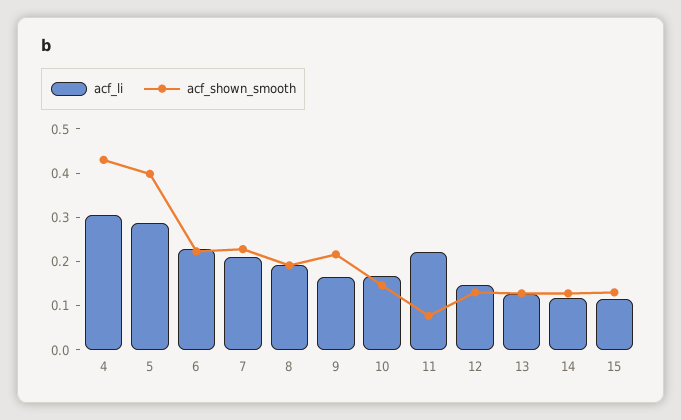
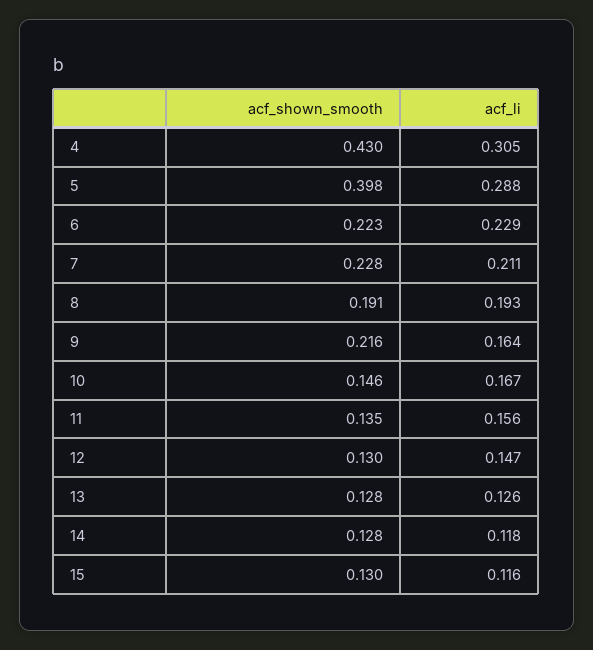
acf_li, 11: 0.22 -> 0.156
acf_shown_smooth, 11: 0.08 -> 0.135

